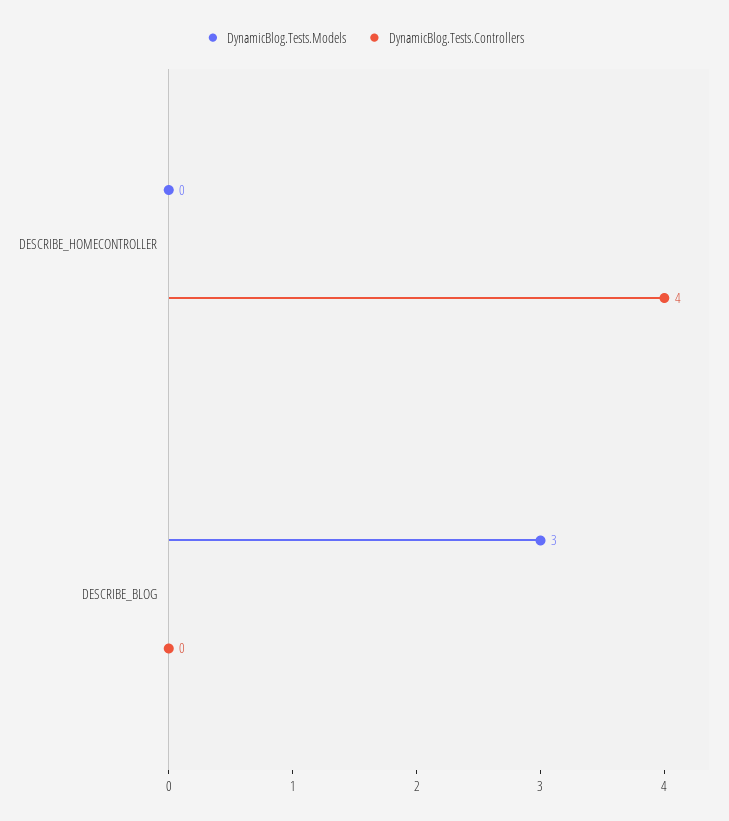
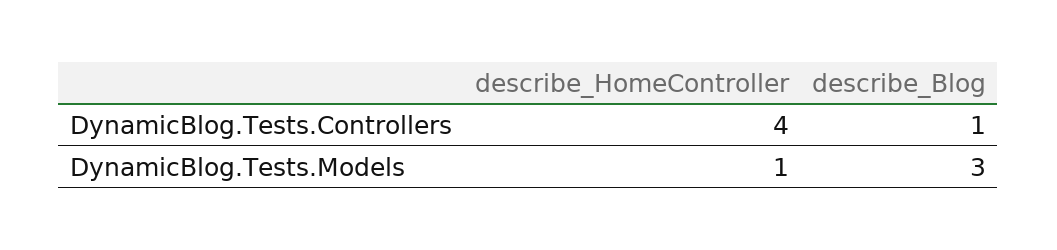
DynamicBlog.Tests.Models, DESCRIBE_HOMECONTROLLER: 0 -> 1
DynamicBlog.Tests.Controllers, DESCRIBE_BLOG: 0 -> 1

